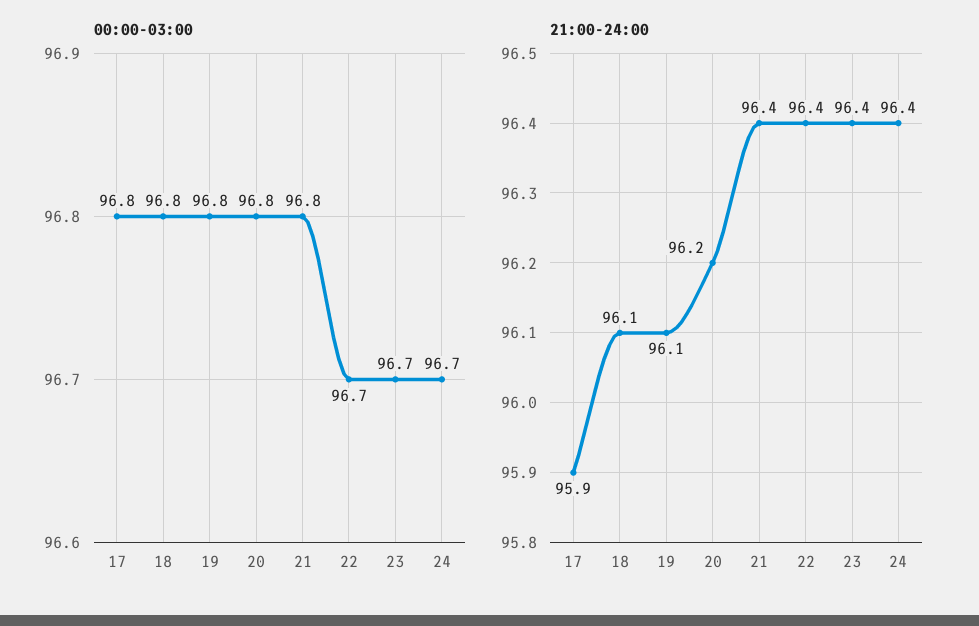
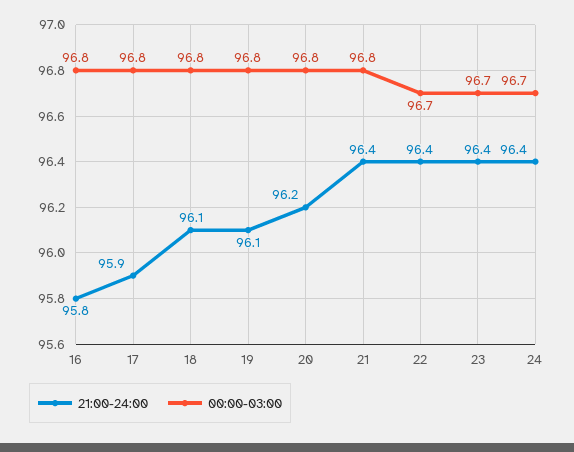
21:00-24:00, 16: none -> 95.8
00:00-03:00, 16: none -> 96.8

